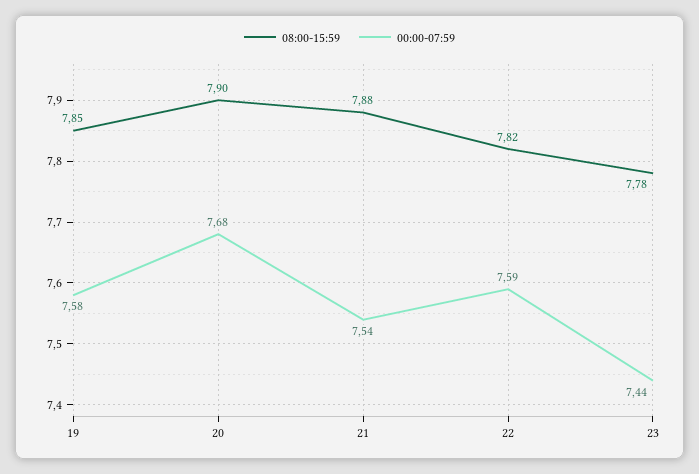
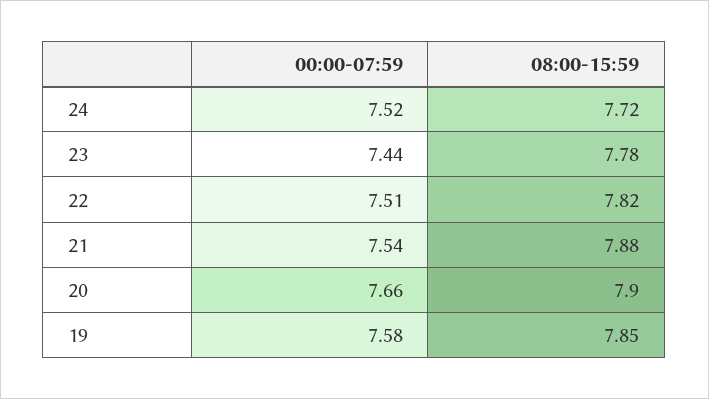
00:00-07:59, 20: 7.68 -> 7.66
00:00-07:59, 22: 7.59 -> 7.51
00:00-07:59, 24: none -> 7.52
08:00-15:59, 24: none -> 7.72

